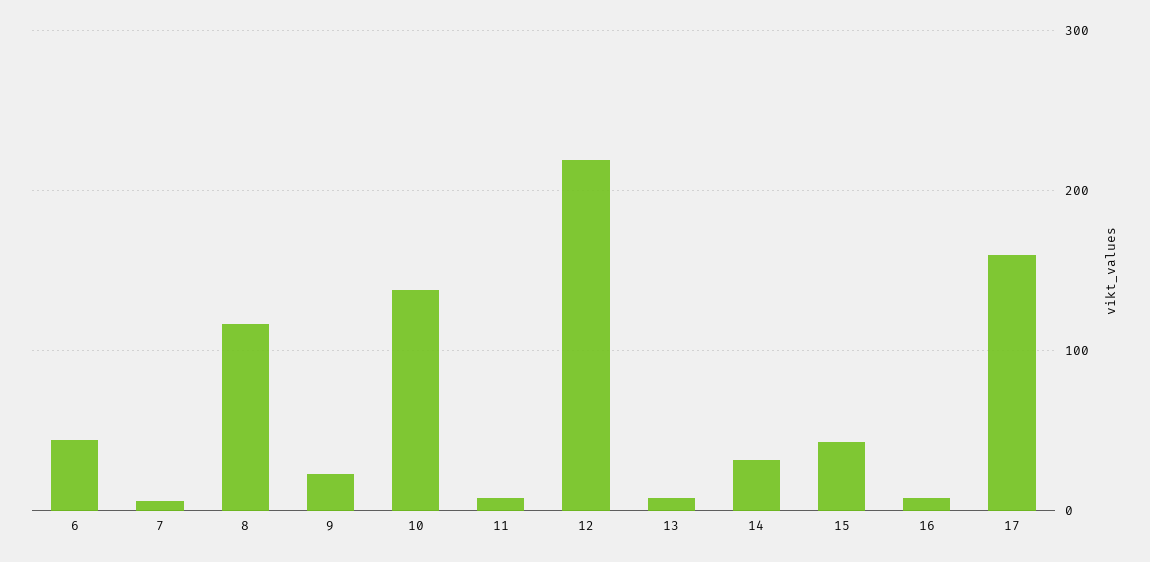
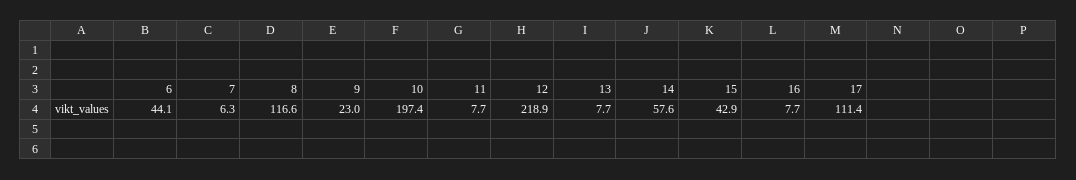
10: 140 -> 197.4
14: 30 -> 57.6
17: 160 -> 111.4

